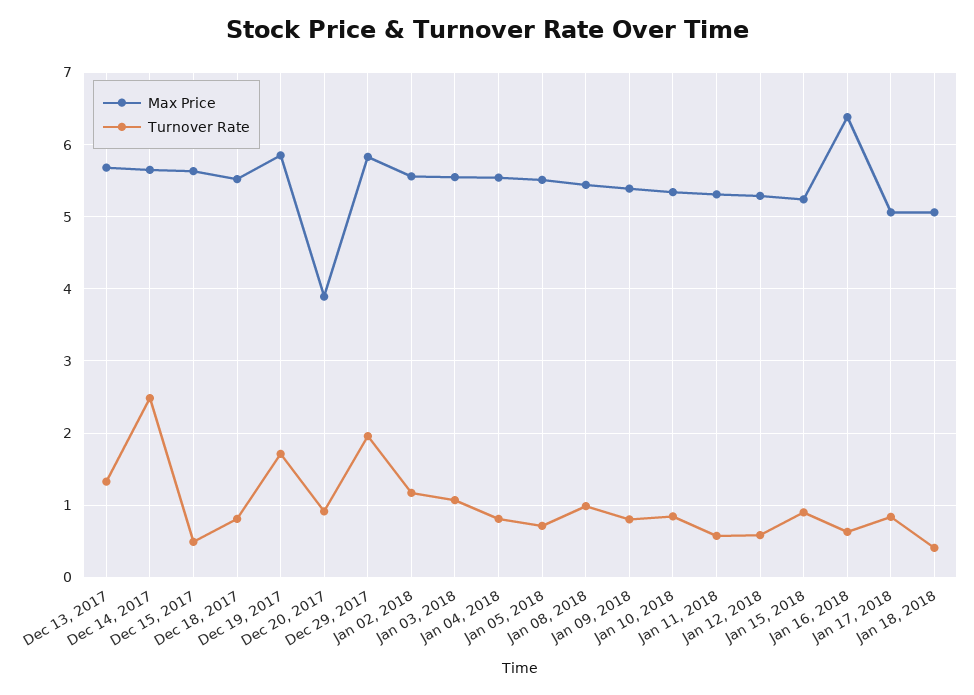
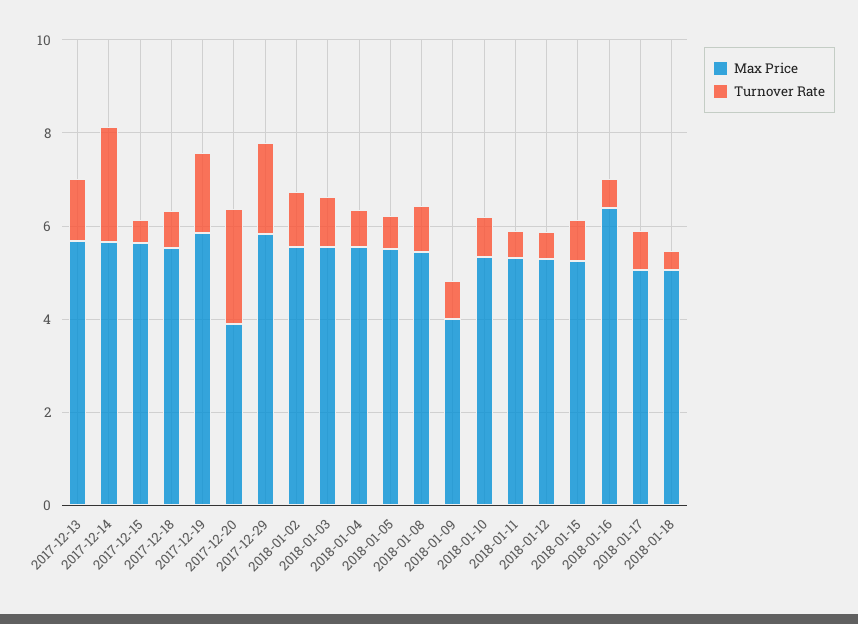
Turnover Rate, Dec 20, 2017: 0.9 -> 2.5
Max Price, Jan 09, 2018: 5.4 -> 4

